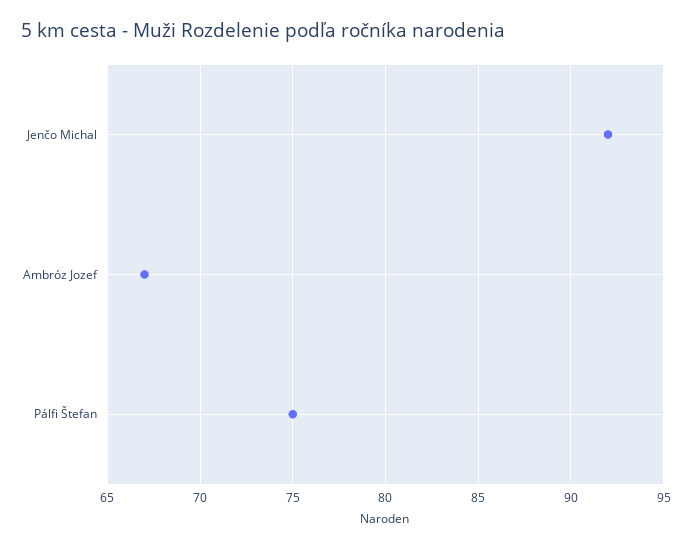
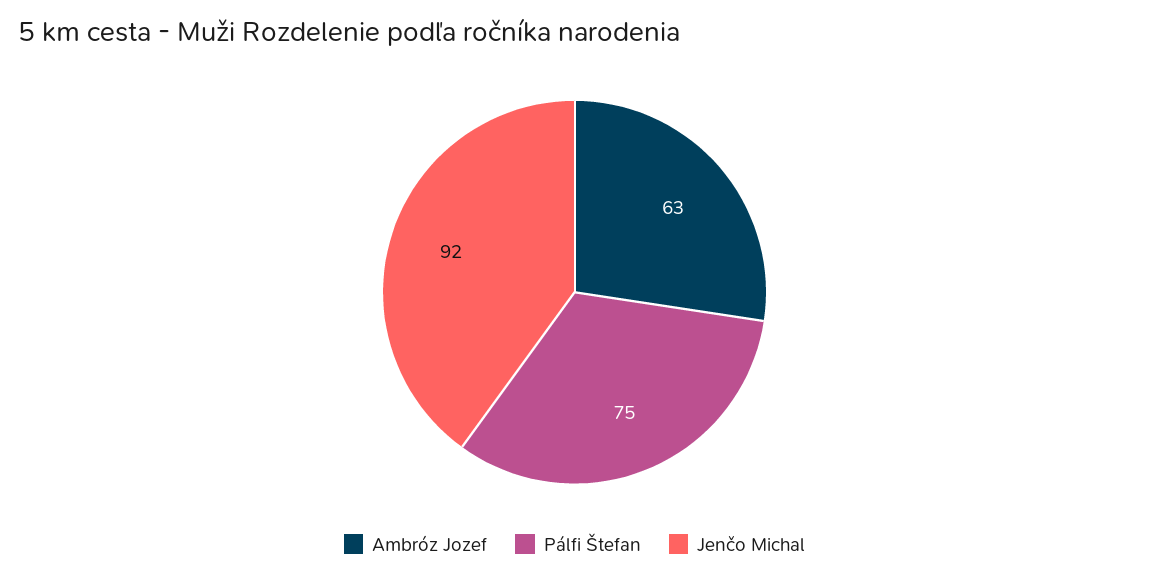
Ambróz Jozef: 67 -> 63

